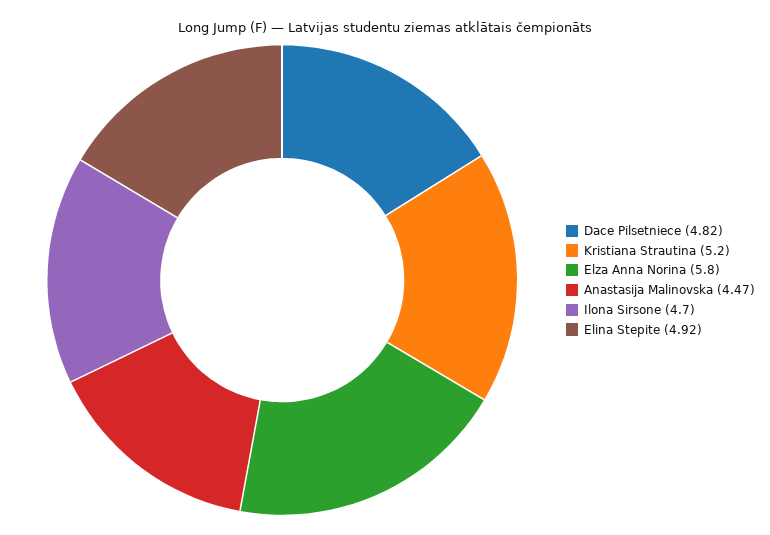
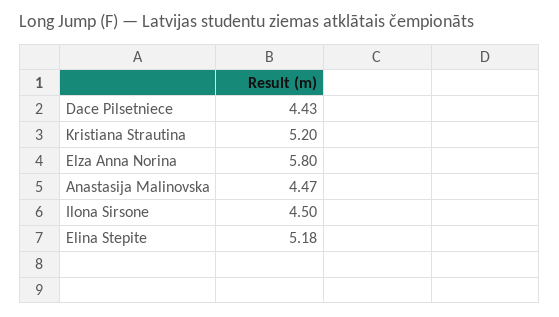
Dace Pilsetniece: 4.82 -> 4.43
Ilona Sirsone: 4.7 -> 4.5
Elina Stepite: 4.92 -> 5.18

